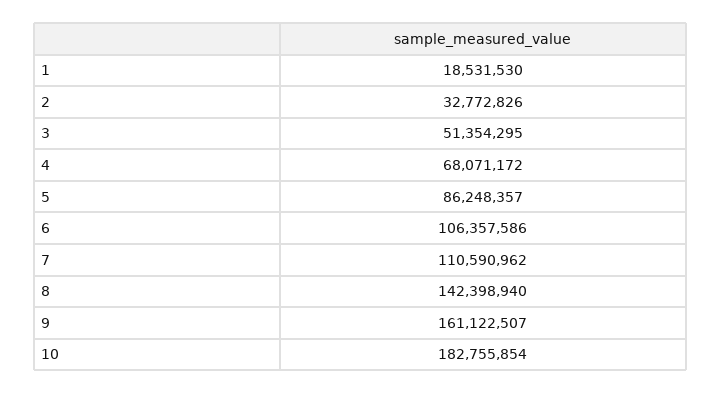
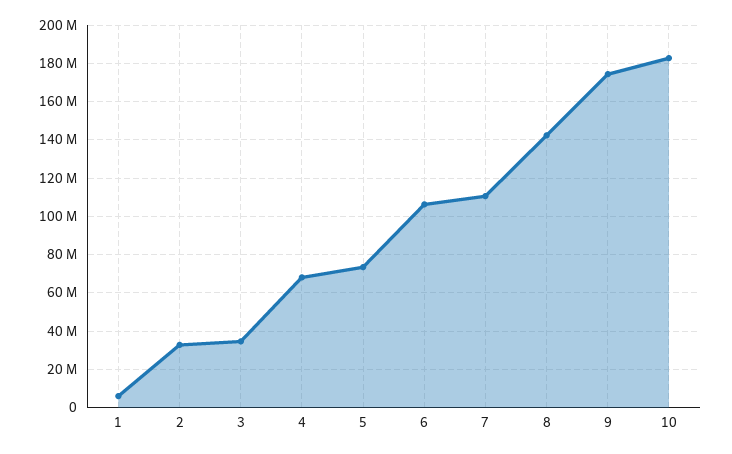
1: 18531530 -> 5000000
3: 51354295 -> 35000000
5: 86248357 -> 75000000
9: 161122507 -> 175000000

